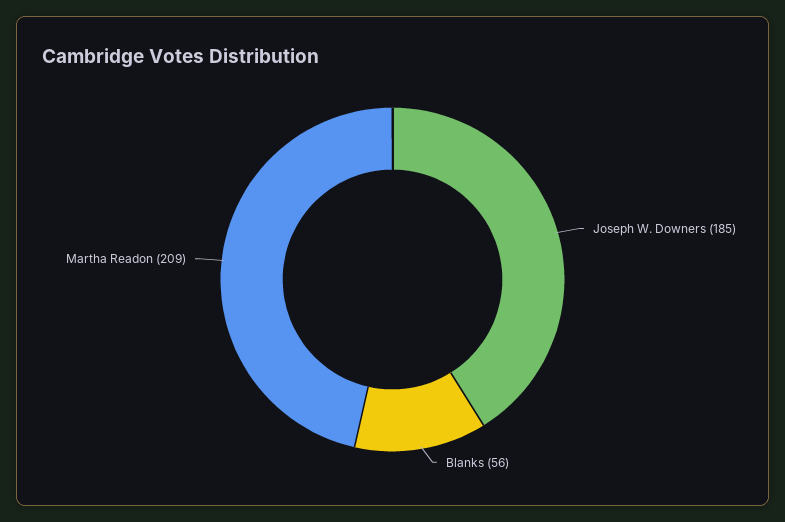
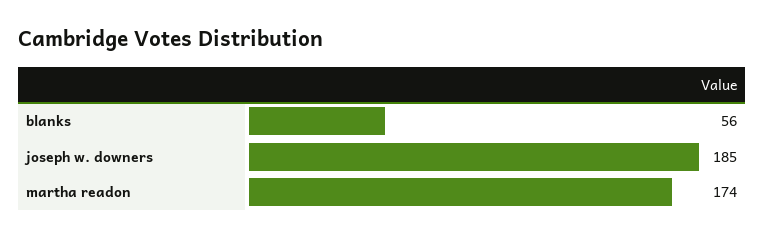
Martha Readon: 209 -> 174

